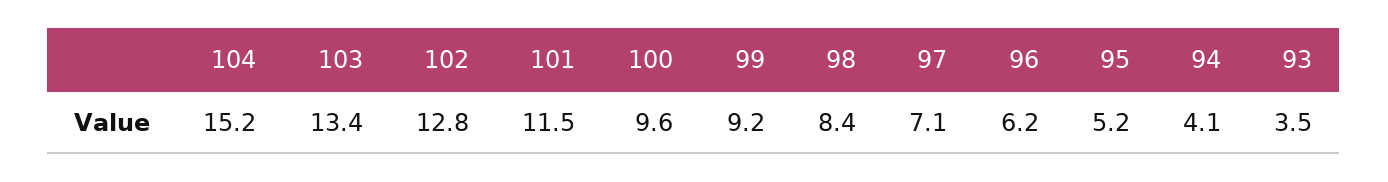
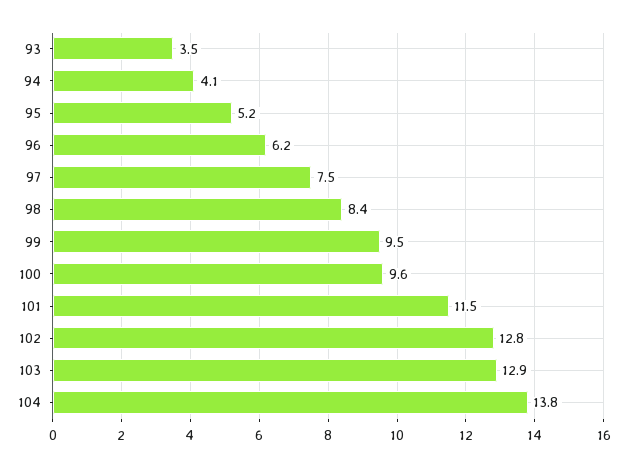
104: 15.2 -> 13.8
103: 13.4 -> 12.9
99: 9.2 -> 9.5
97: 7.1 -> 7.5

